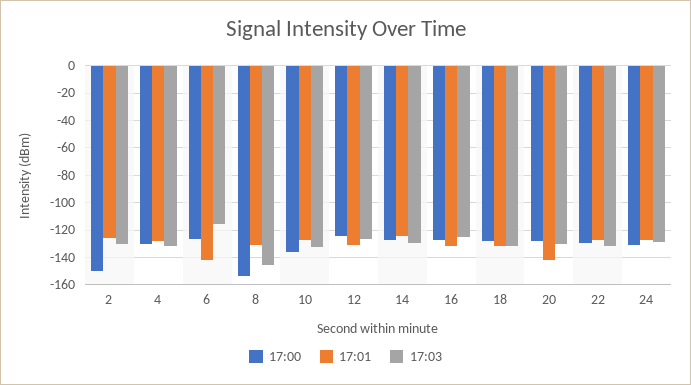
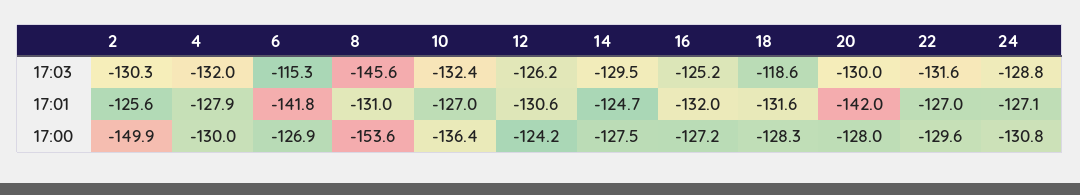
17:03, 18: -130 -> -118.6

